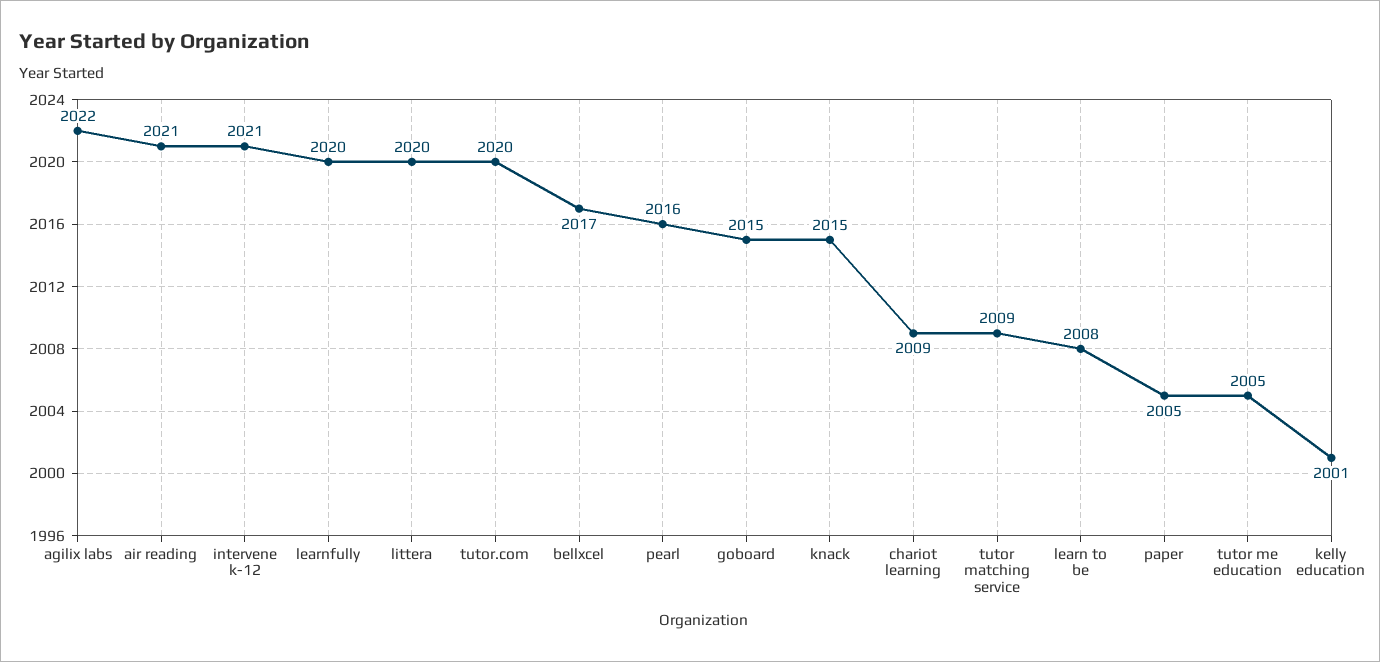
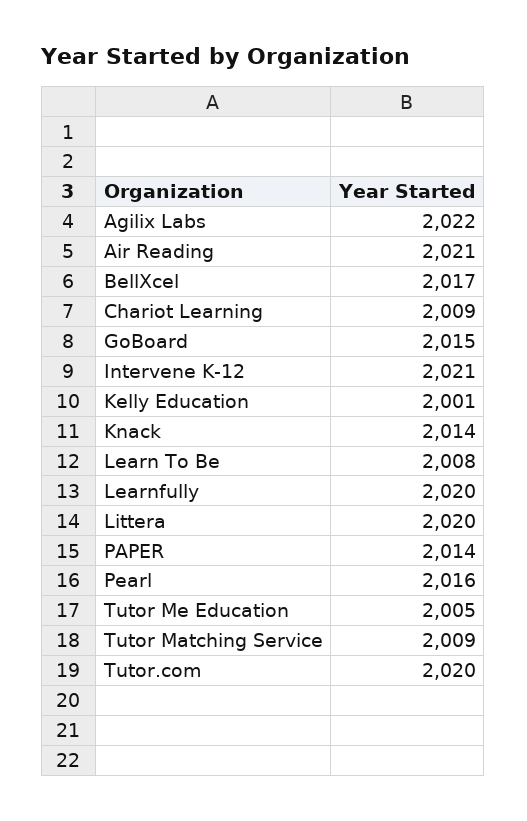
knack: 2015 -> 2014
paper: 2005 -> 2014

